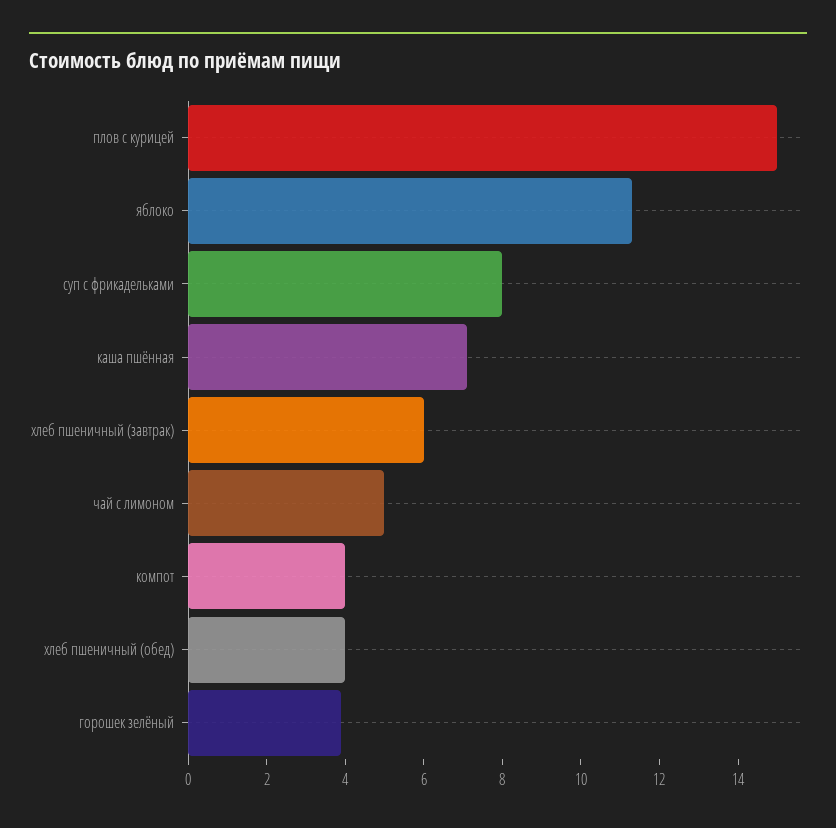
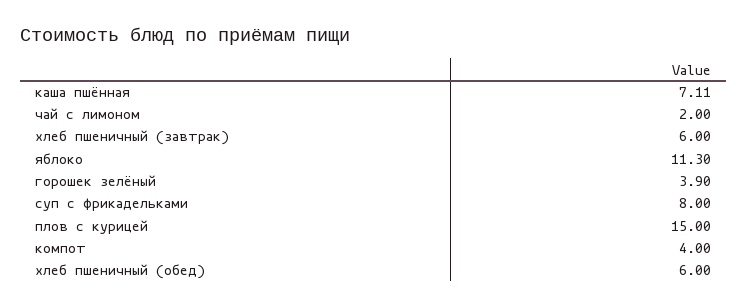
чай с лимоном: 5 -> 2
хлеб пшеничный (обед): 4 -> 6

